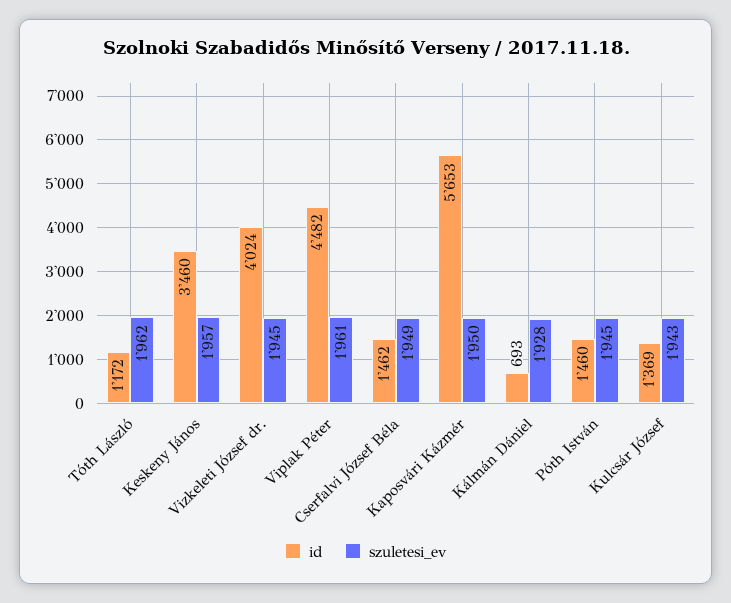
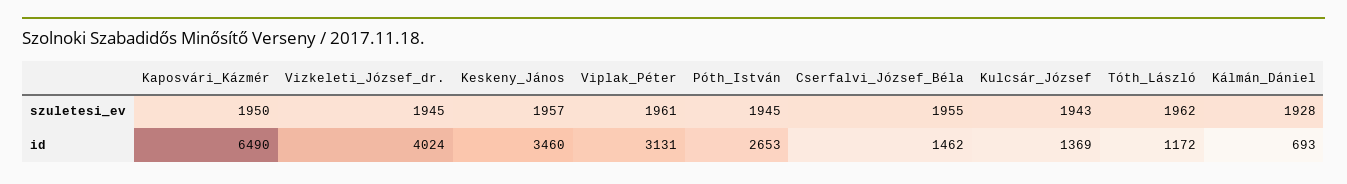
id, Viplak Péter: 4482 -> 3131
szuletesi_ev, Cserfalvi József Béla: 1949 -> 1955
id, Kaposvári Kázmér: 5653 -> 6490
id, Póth István: 1460 -> 2653

